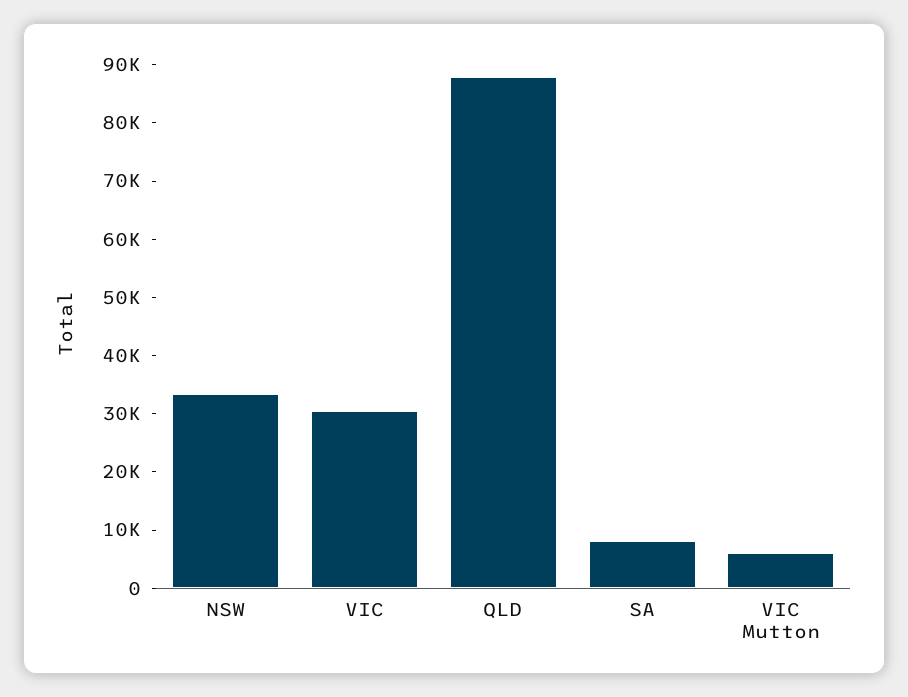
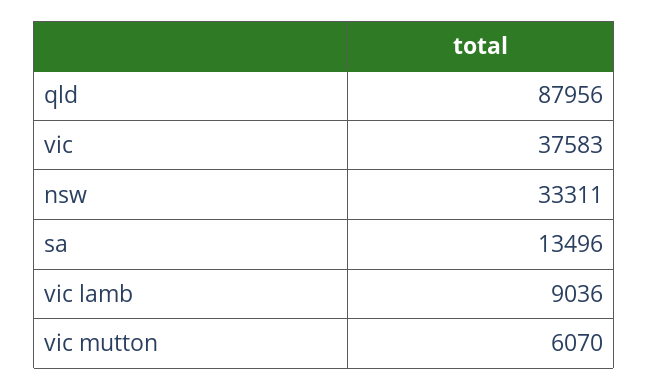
VIC: 30000 -> 37583
SA: 8000 -> 13496
vic lamb: none -> 9036

